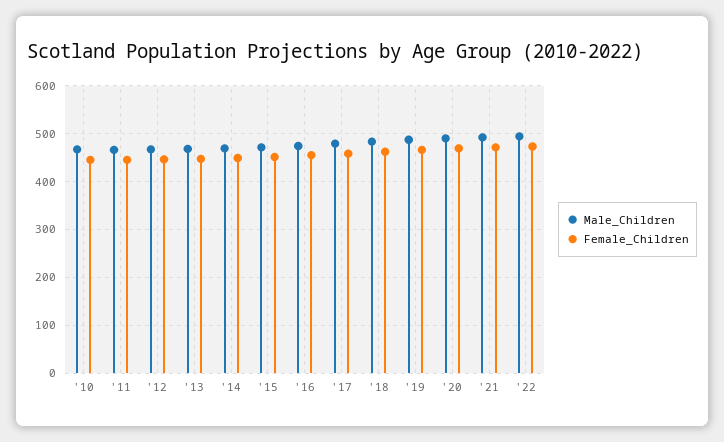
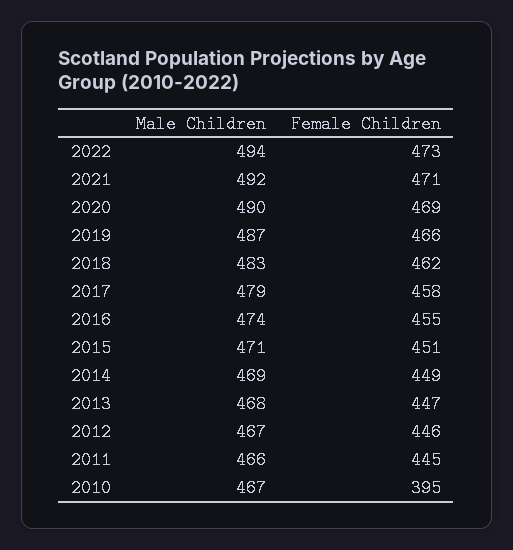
Female_Children, '10: 440 -> 395

